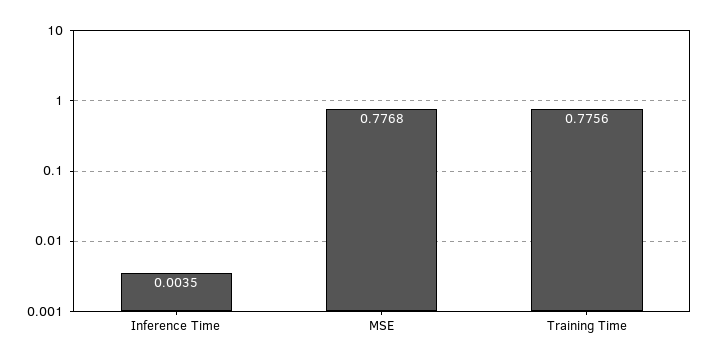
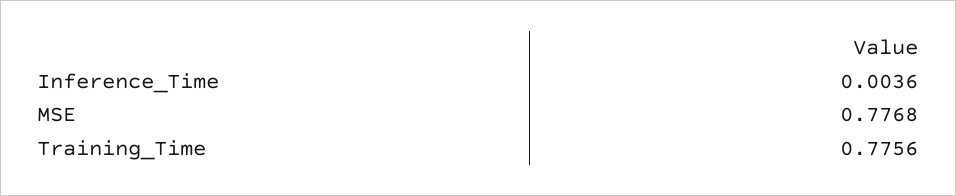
Inference Time: 0.0035 -> 0.0036

